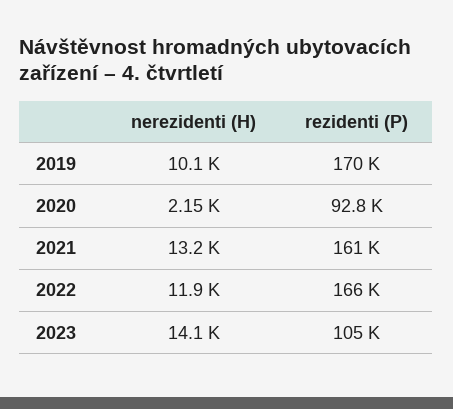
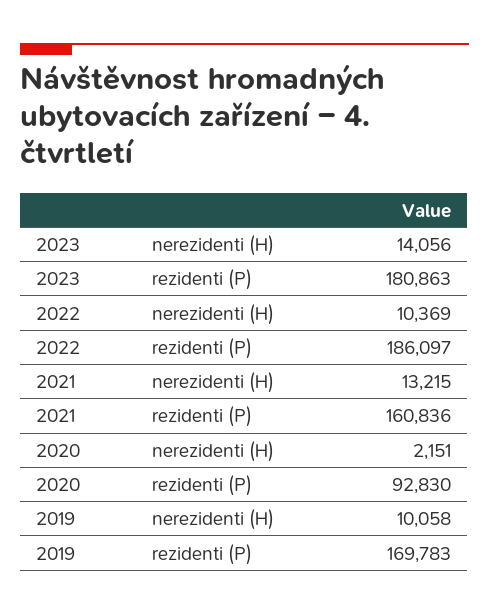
nerezidenti (H), 2022: 11900 -> 10369
rezidenti (P), 2022: 166000 -> 186097
rezidenti (P), 2023: 105000 -> 180863

